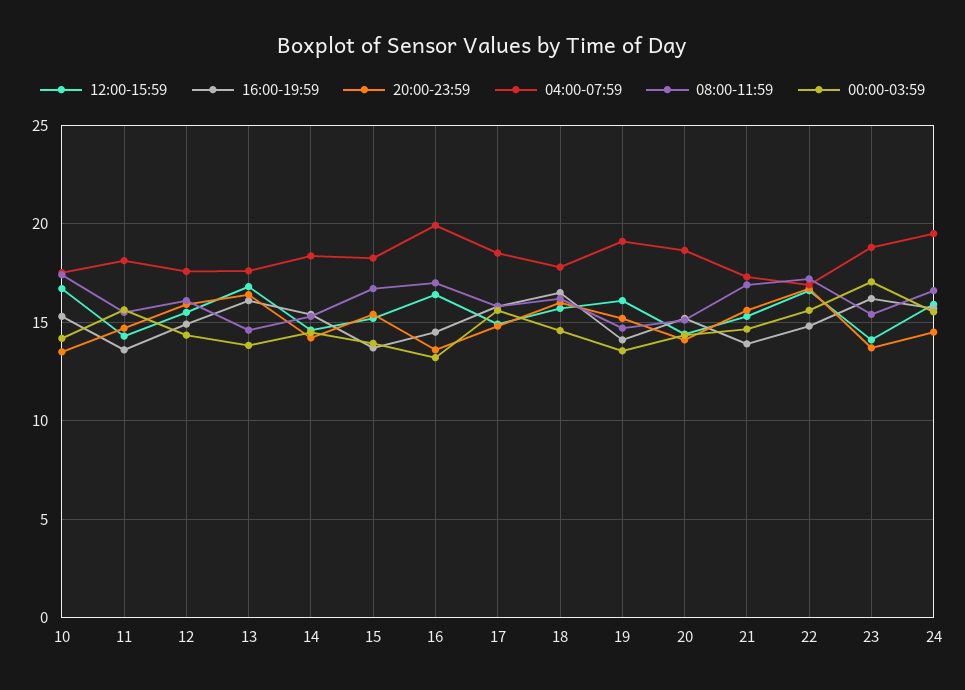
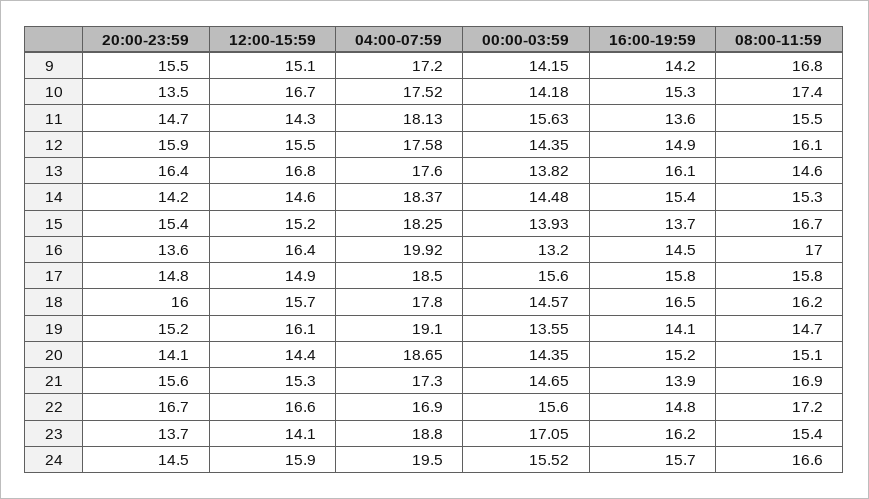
20:00-23:59, 9: none -> 15.5
12:00-15:59, 9: none -> 15.1
04:00-07:59, 9: none -> 17.2
00:00-03:59, 9: none -> 14.15
16:00-19:59, 9: none -> 14.2
08:00-11:59, 9: none -> 16.8

